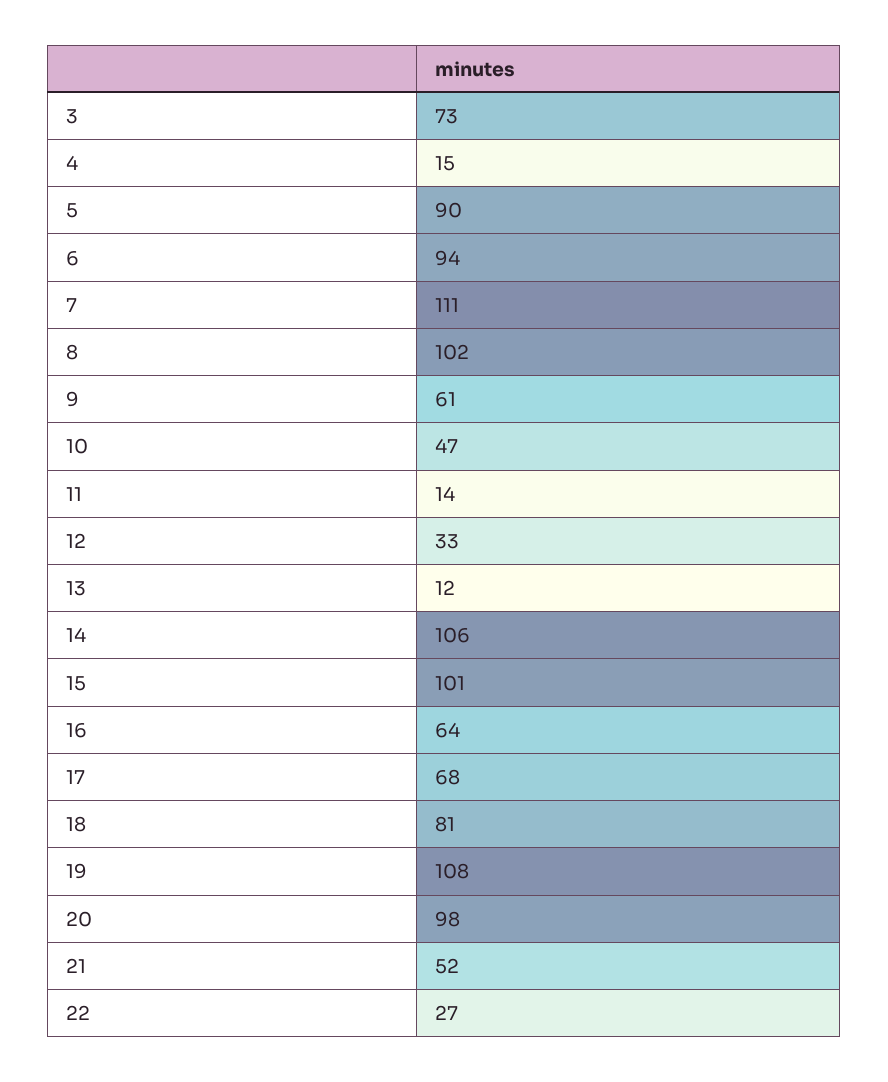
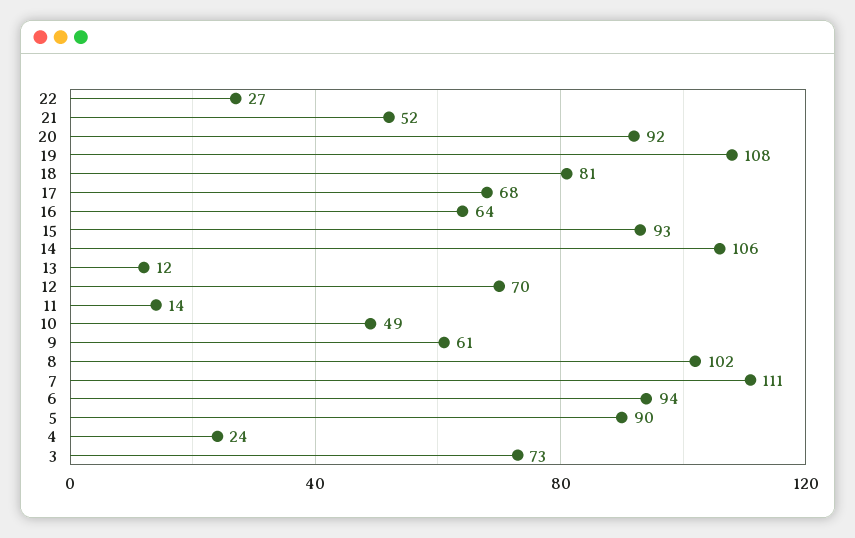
4: 15 -> 24
10: 47 -> 49
12: 33 -> 70
15: 101 -> 93
20: 98 -> 92

